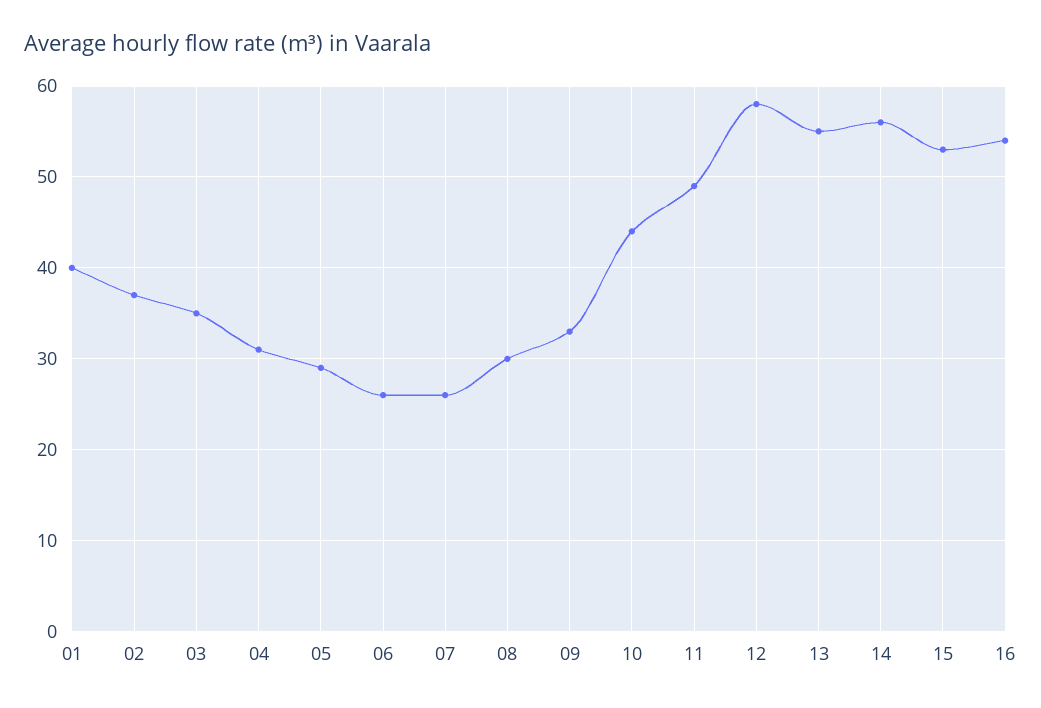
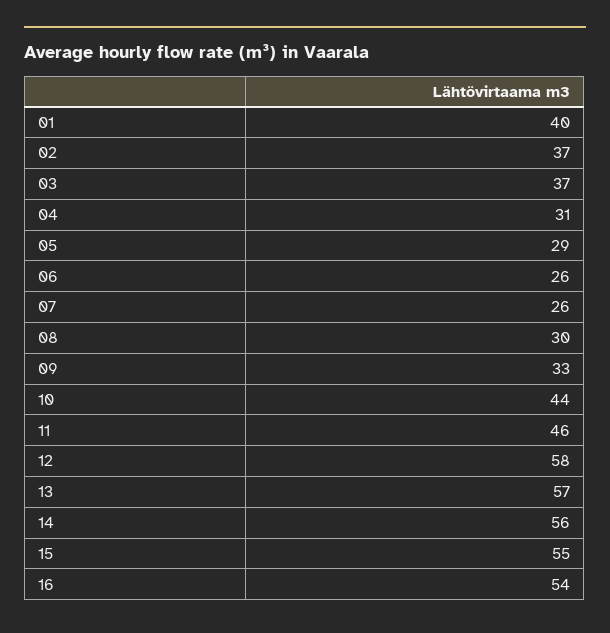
03: 35 -> 37
11: 49 -> 46
13: 55 -> 57
15: 53 -> 55

